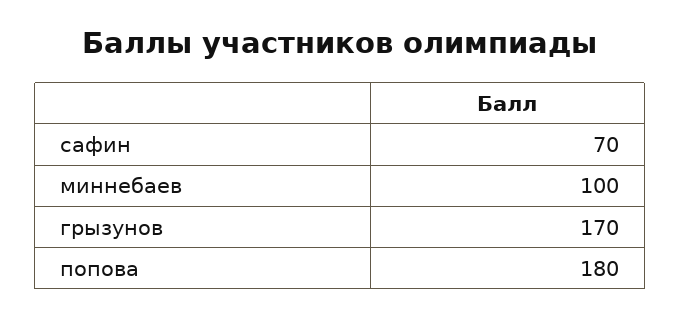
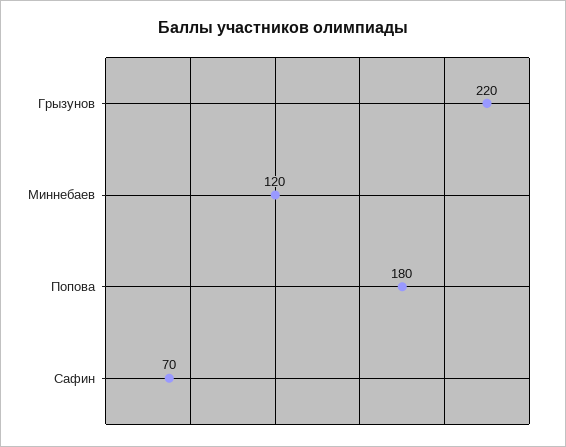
миннебаев: 100 -> 120
грызунов: 170 -> 220

